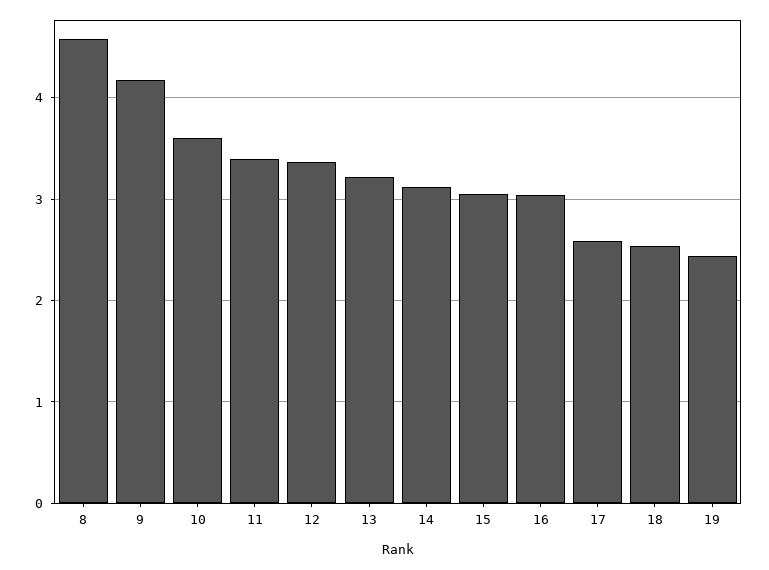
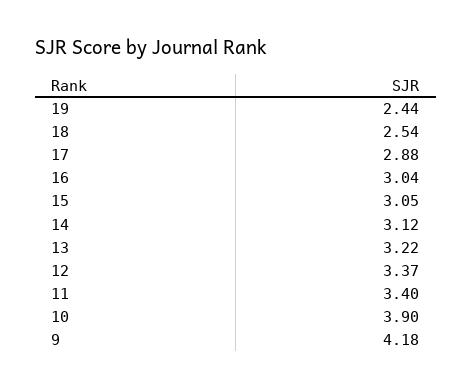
8: 4.6 -> none
10: 3.6 -> 3.9
17: 2.6 -> 2.88

